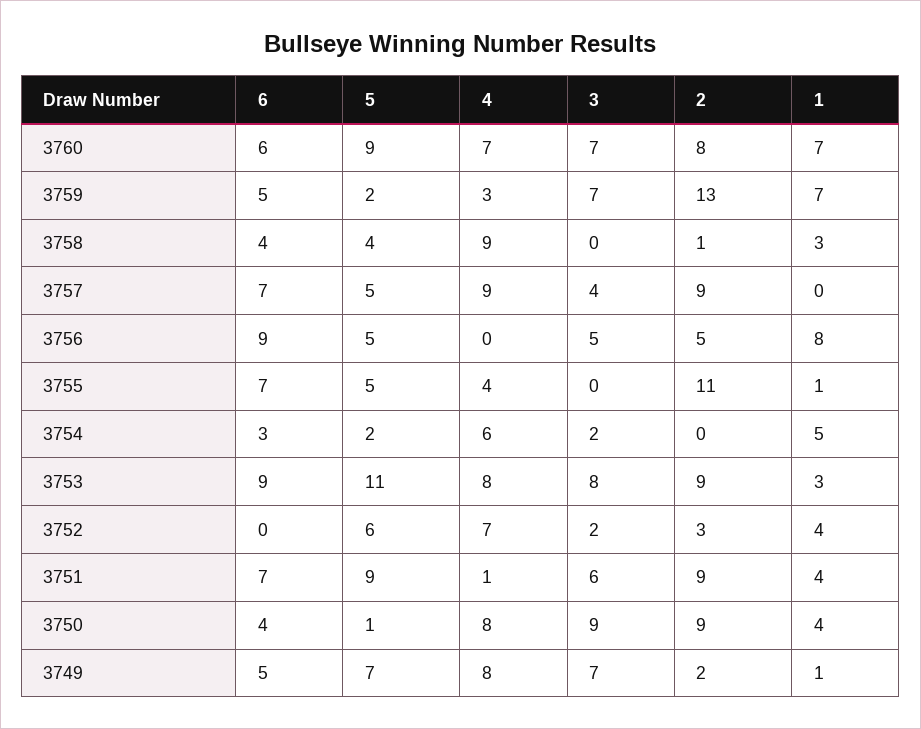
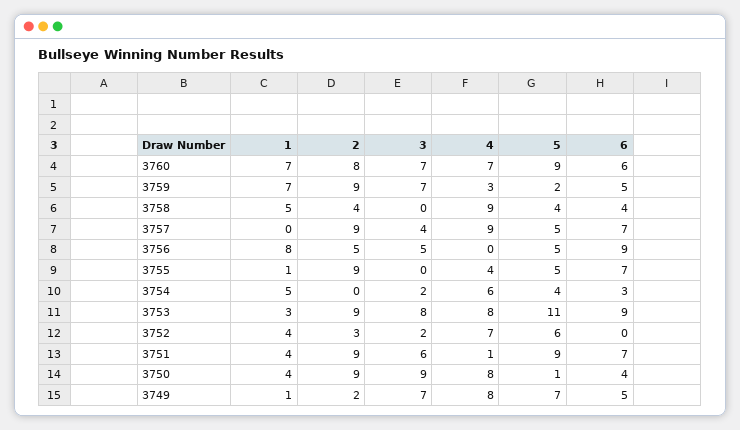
2, 3759: 13 -> 9
2, 3758: 1 -> 4
1, 3758: 3 -> 5
2, 3755: 11 -> 9
5, 3754: 2 -> 4

